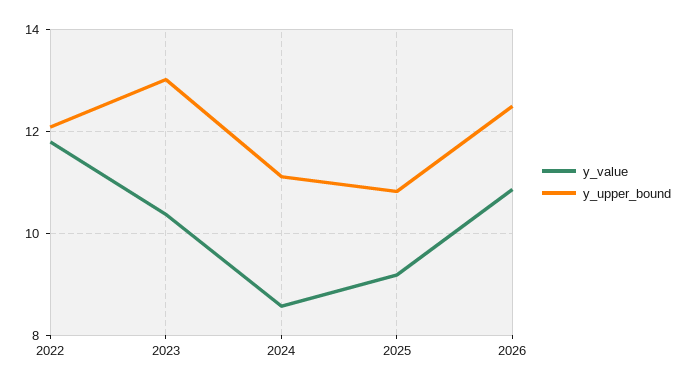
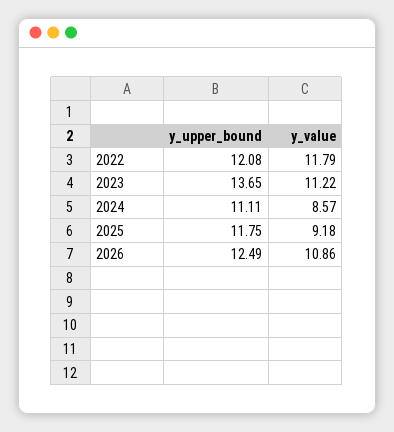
y_value, 2023: 10.4 -> 11.22
y_upper_bound, 2023: 13 -> 13.65
y_upper_bound, 2025: 10.8 -> 11.75

